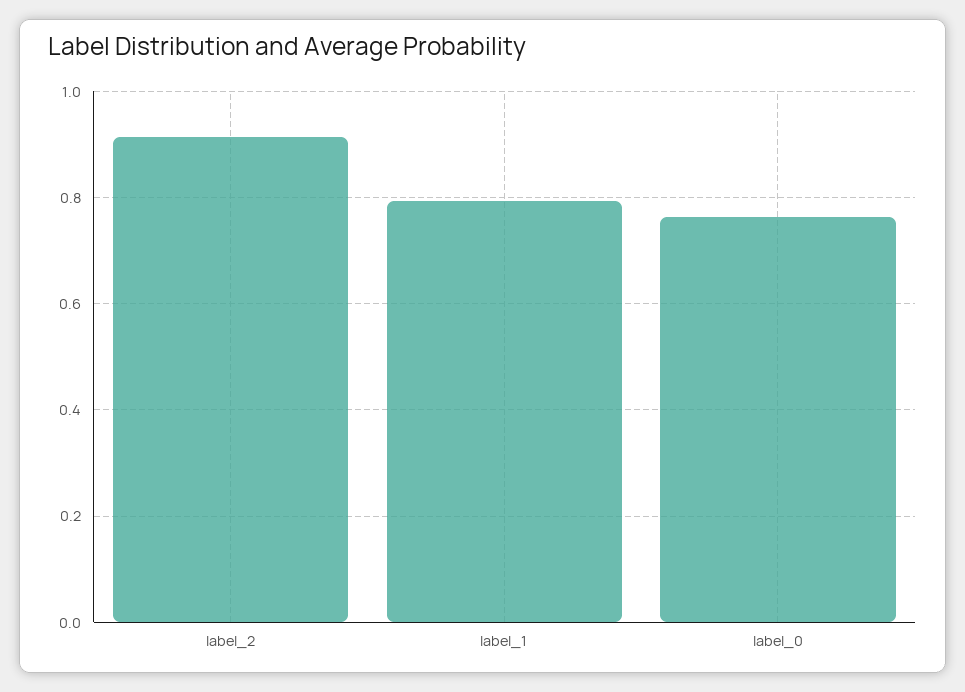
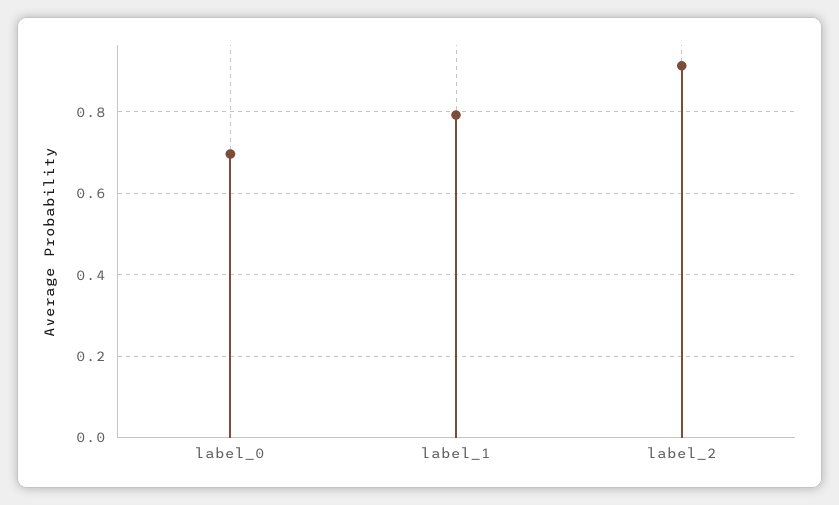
label_0: 0.76 -> 0.7

